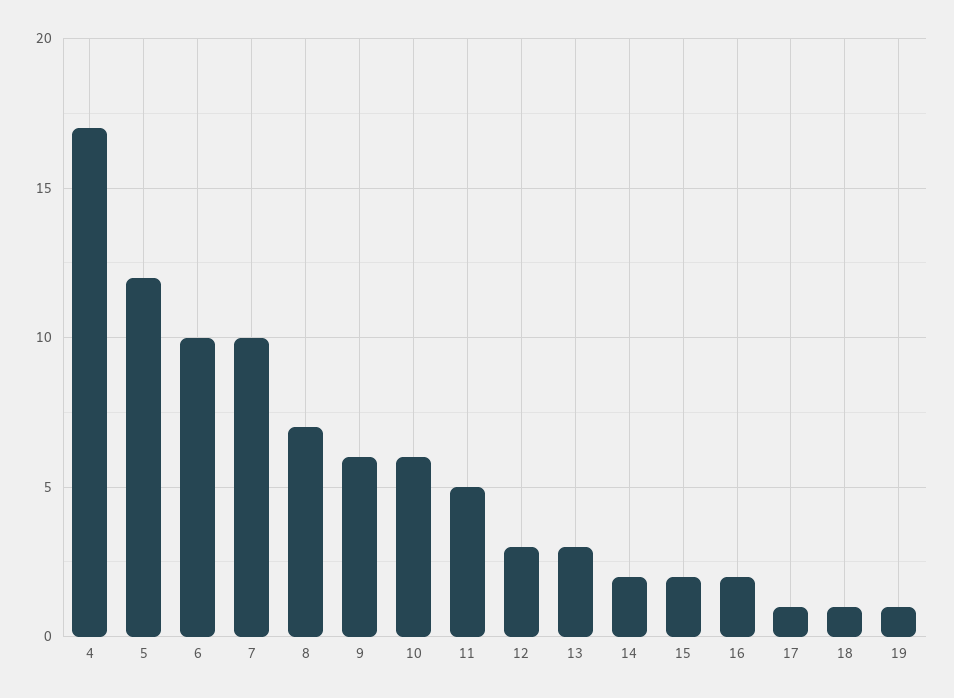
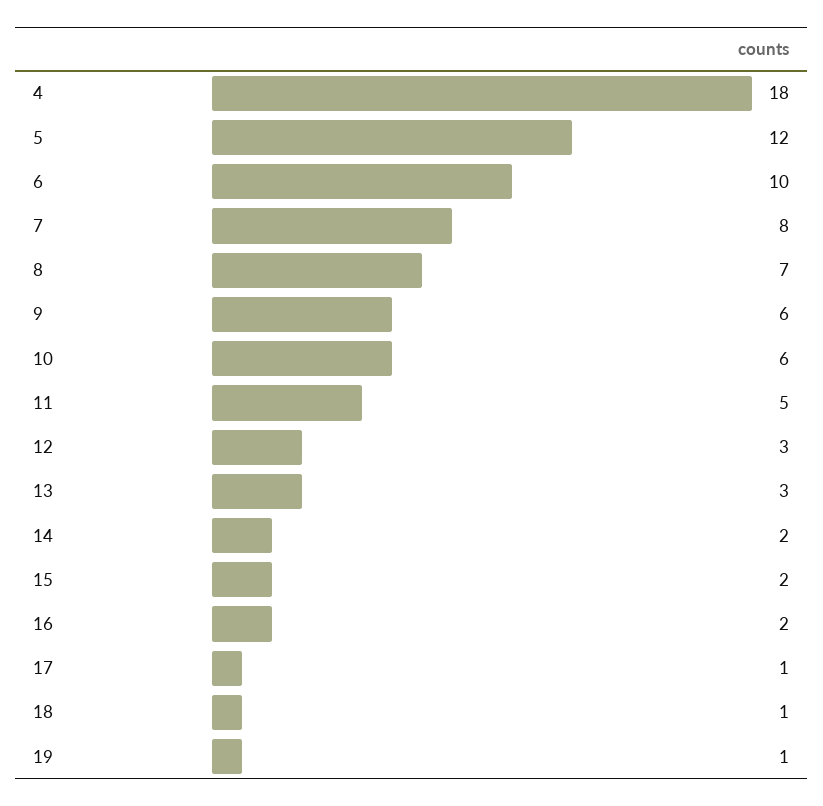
4: 17 -> 18
7: 10 -> 8

